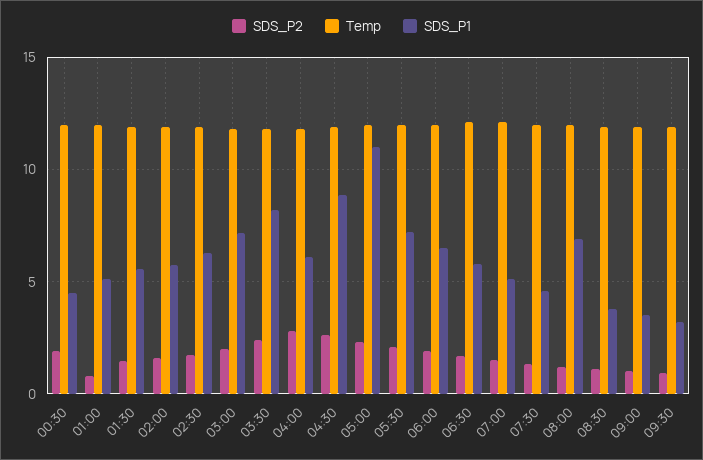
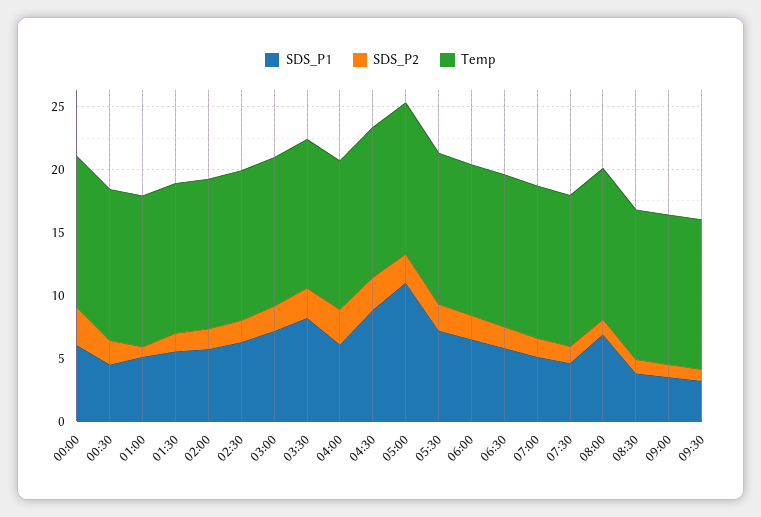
SDS_P1, 00:00: none -> 6
SDS_P2, 00:00: none -> 3
Temp, 00:00: none -> 12

